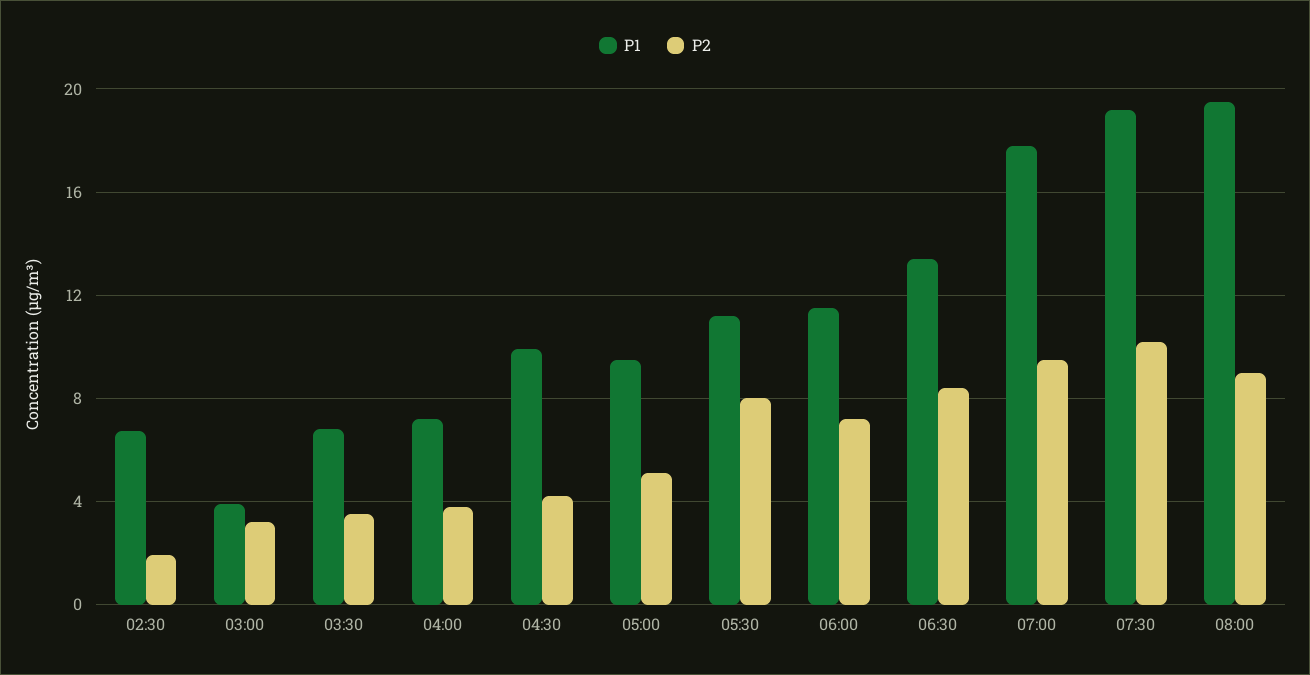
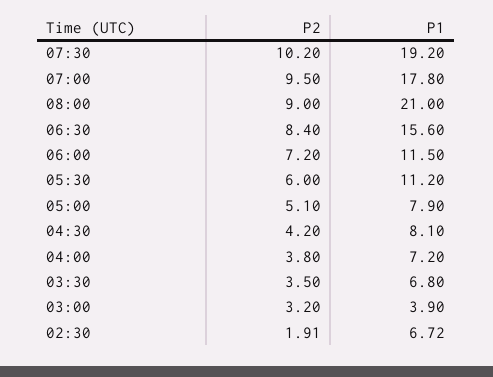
P1, 04:30: 10 -> 8.1
P1, 05:00: 9.5 -> 7.9
P2, 05:30: 8 -> 6
P1, 06:30: 13.5 -> 15.6
P1, 08:00: 19.5 -> 21

